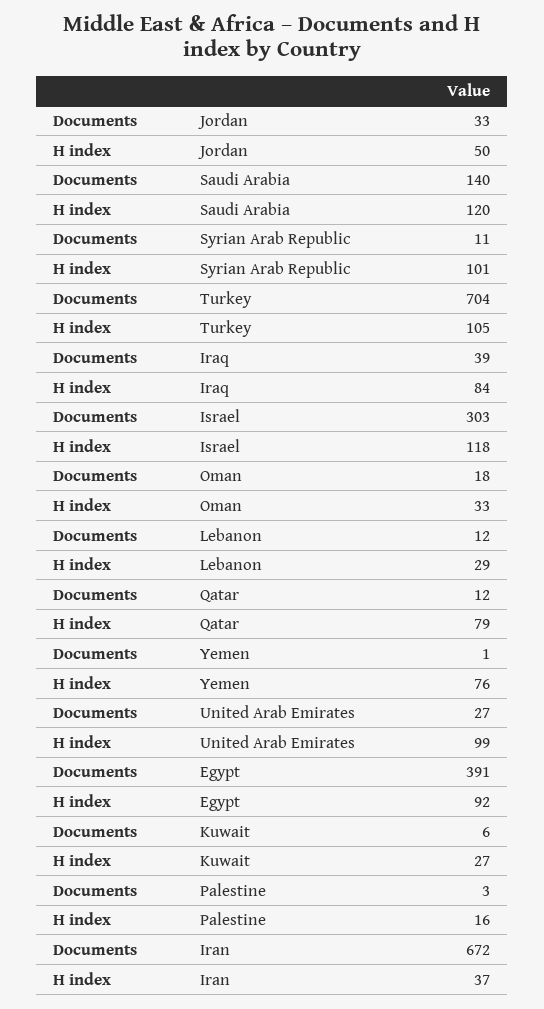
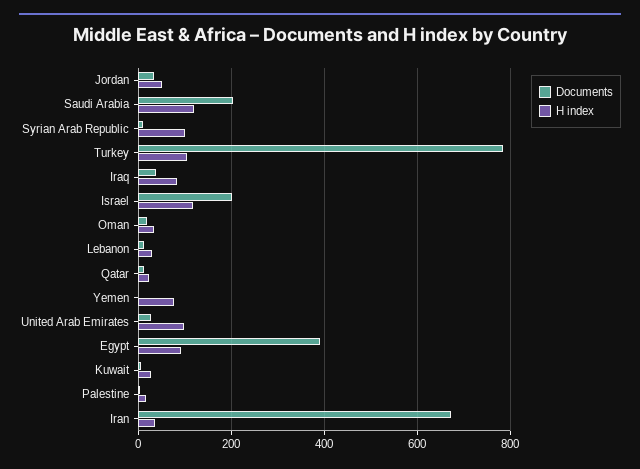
Documents, Saudi Arabia: 140 -> 200
Documents, Turkey: 704 -> 780
Documents, Israel: 303 -> 200
H index, Qatar: 79 -> 20

